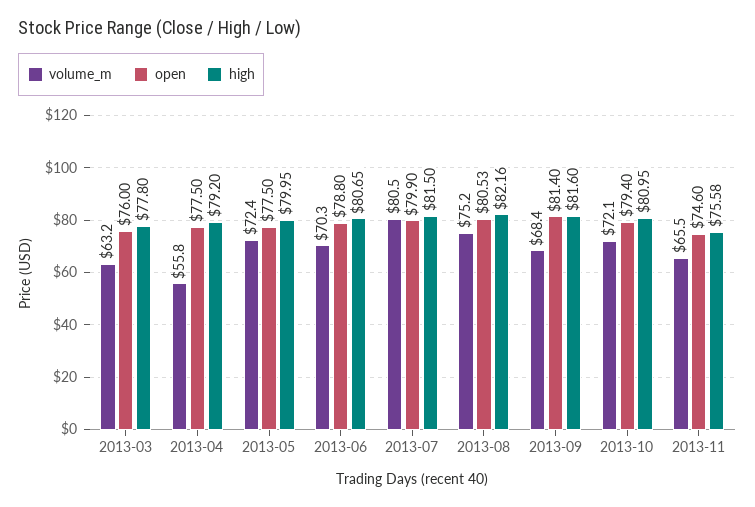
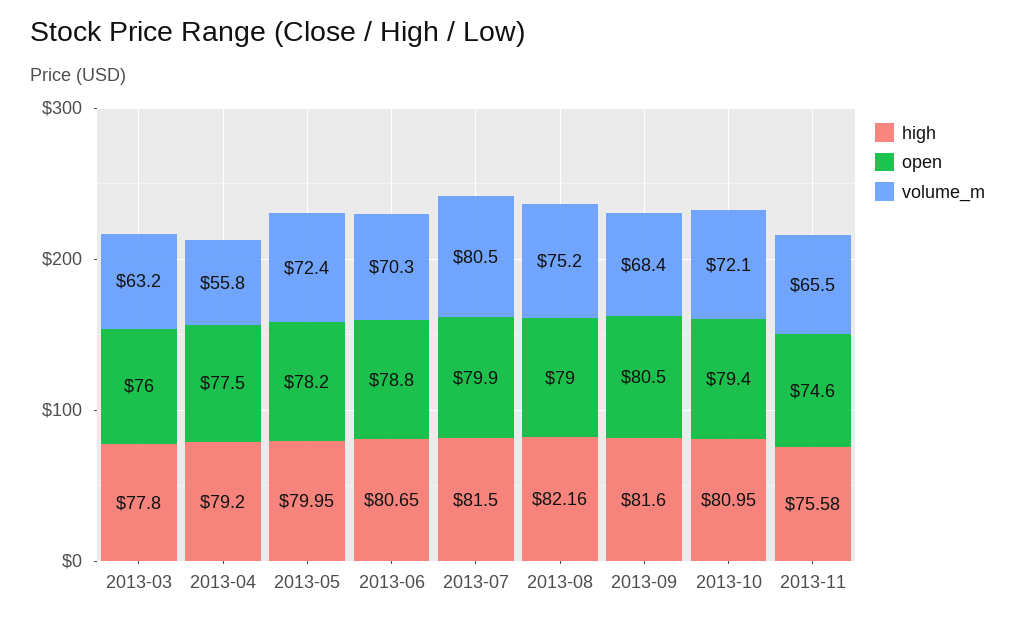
open, 2013-05: 77.5 -> 78.2
open, 2013-08: 80.53 -> 79
open, 2013-09: 81.4 -> 80.5

